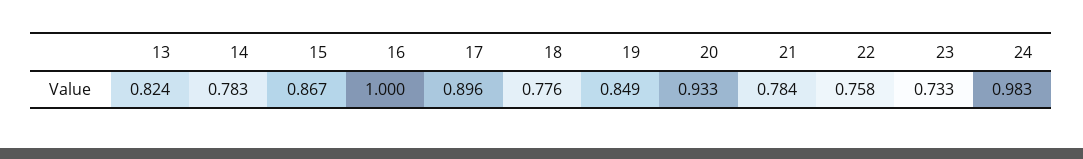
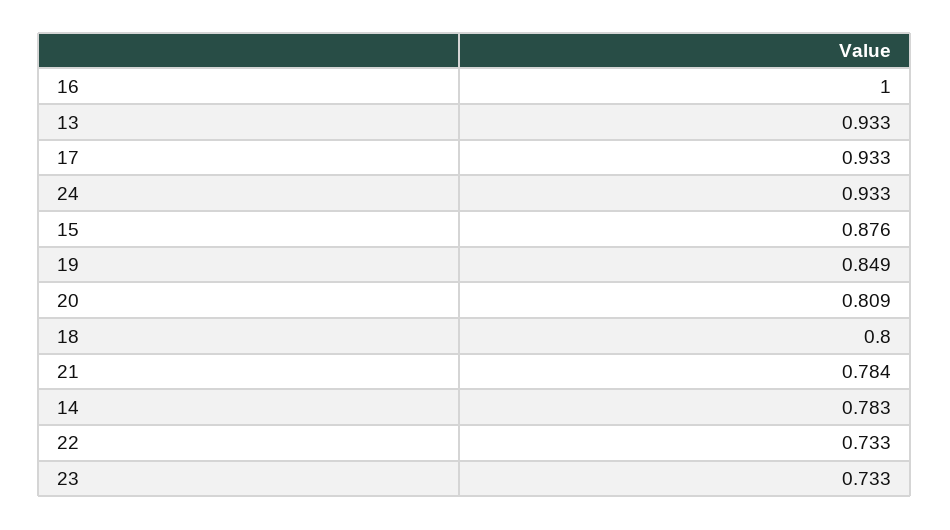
13: 0.824 -> 0.933
15: 0.867 -> 0.876
17: 0.896 -> 0.933
18: 0.776 -> 0.8
20: 0.933 -> 0.809
22: 0.758 -> 0.733
24: 0.983 -> 0.933

